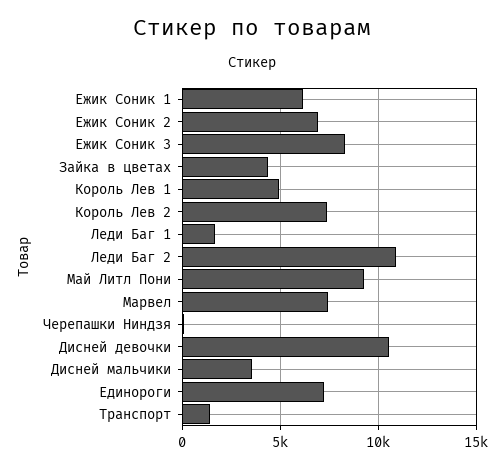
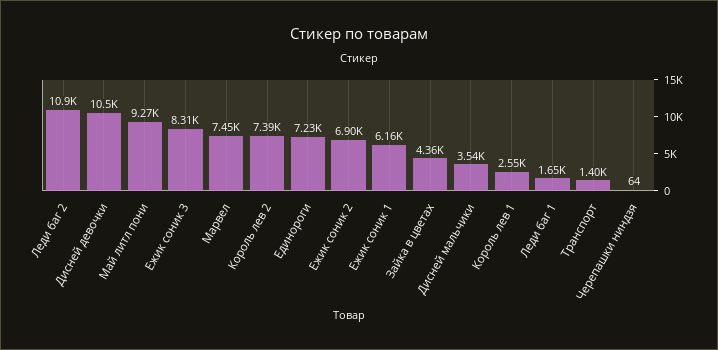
Король Лев 1: 5000 -> 2550

